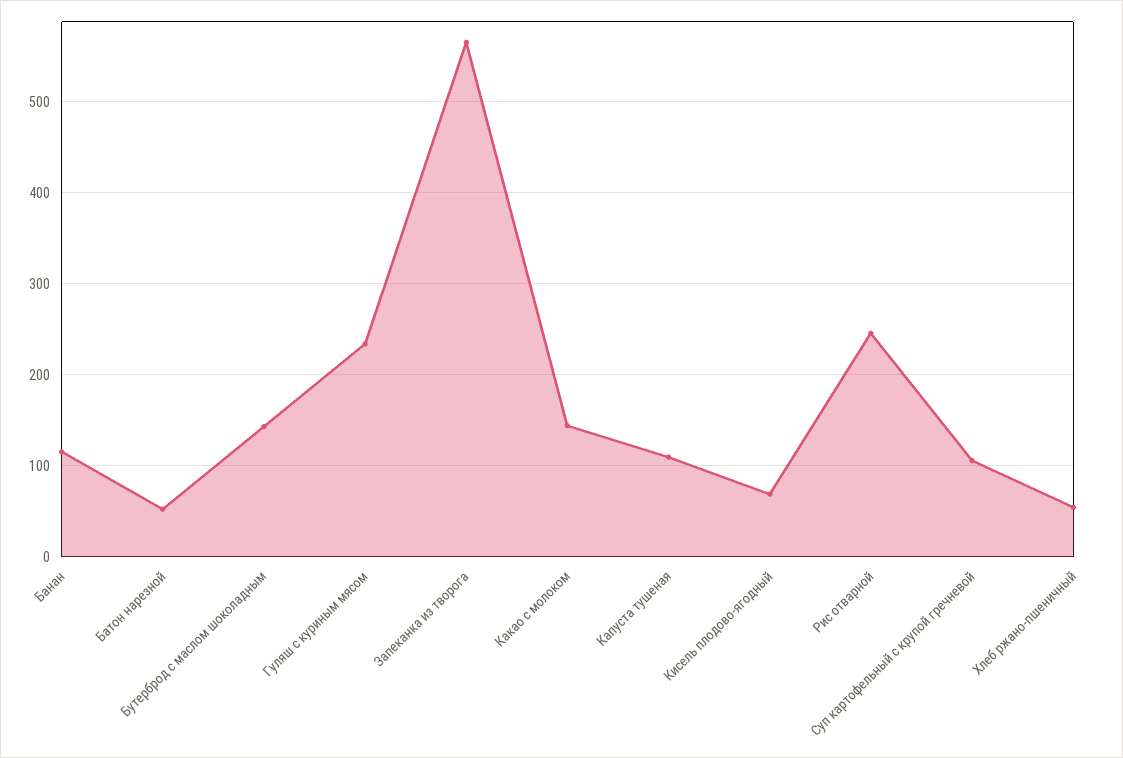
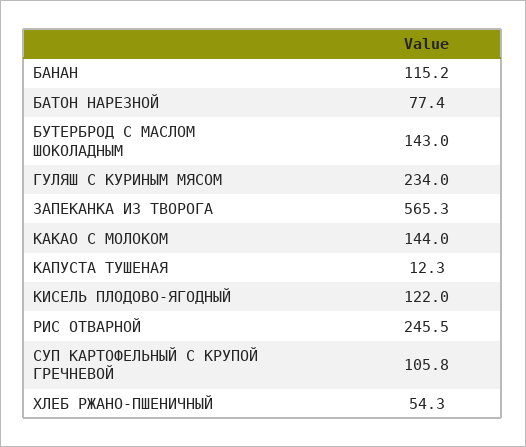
Батон нарезной: 50 -> 77.4
Капуста тушеная: 110 -> 12.3
Кисель плодово-ягодный: 70 -> 122

